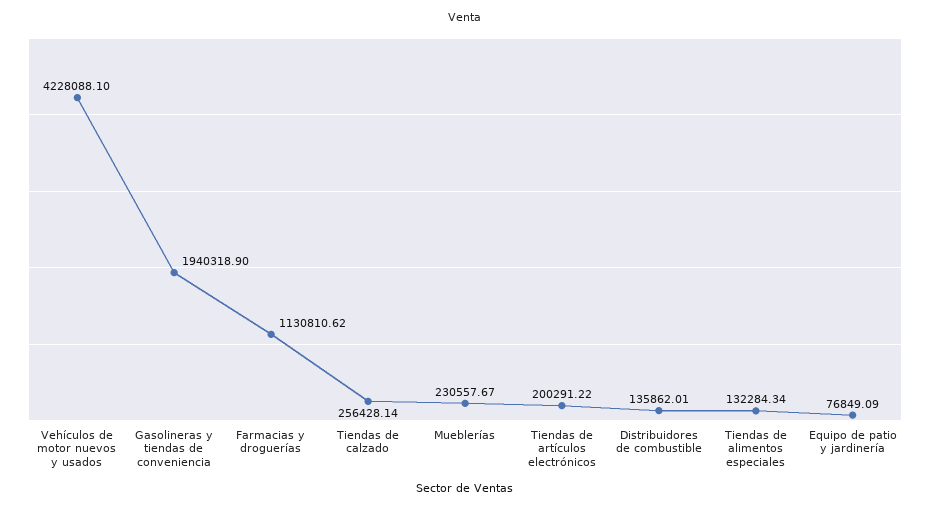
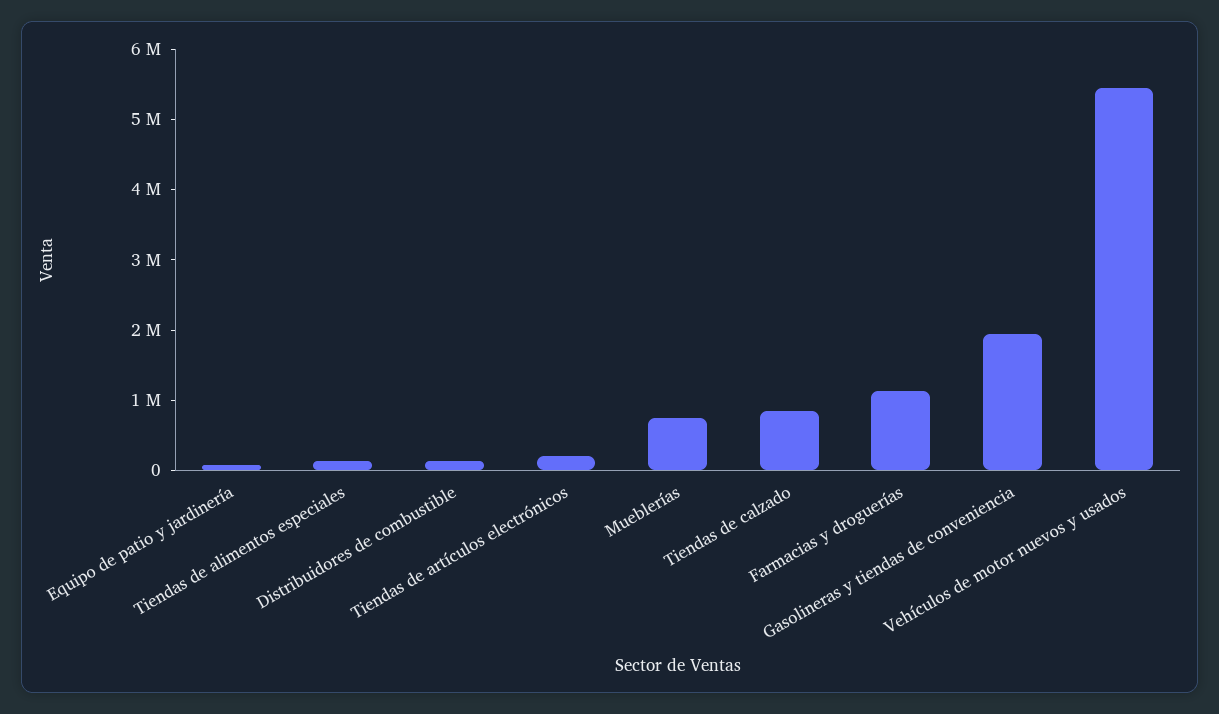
Vehículos de motor nuevos y usados: 4228088.1 -> 5400000
Tiendas de calzado: 256428.14 -> 800000
Mueblerías: 230557.67 -> 800000

